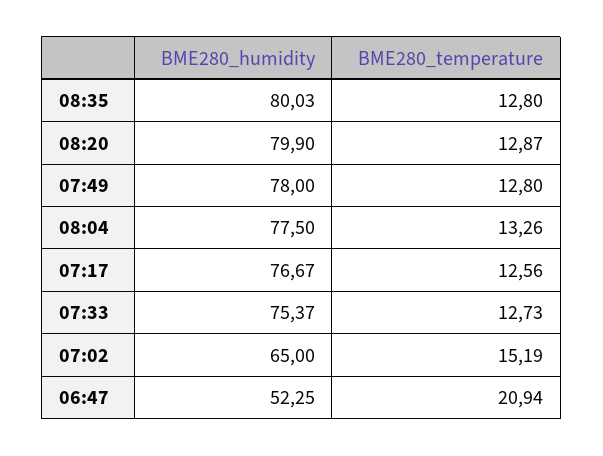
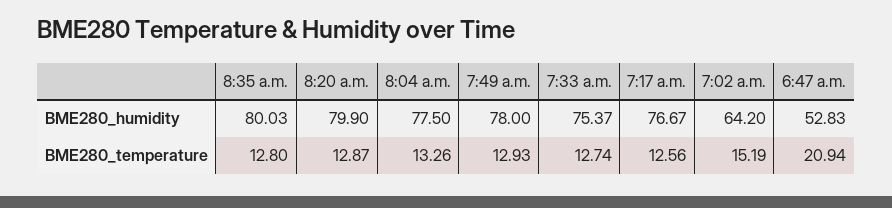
BME280_temperature, 07:49: 12.8 -> 12.93
BME280_temperature, 07:33: 12.73 -> 12.74
BME280_humidity, 07:02: 65 -> 64.2
BME280_humidity, 06:47: 52.25 -> 52.83

